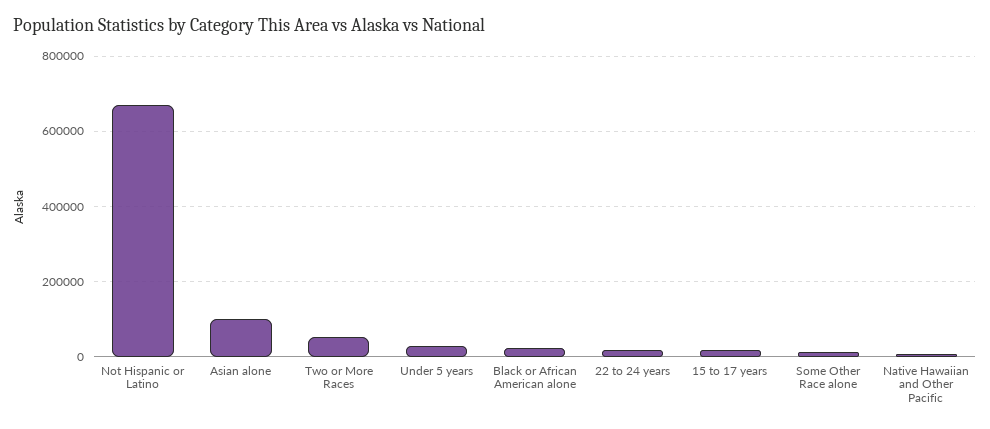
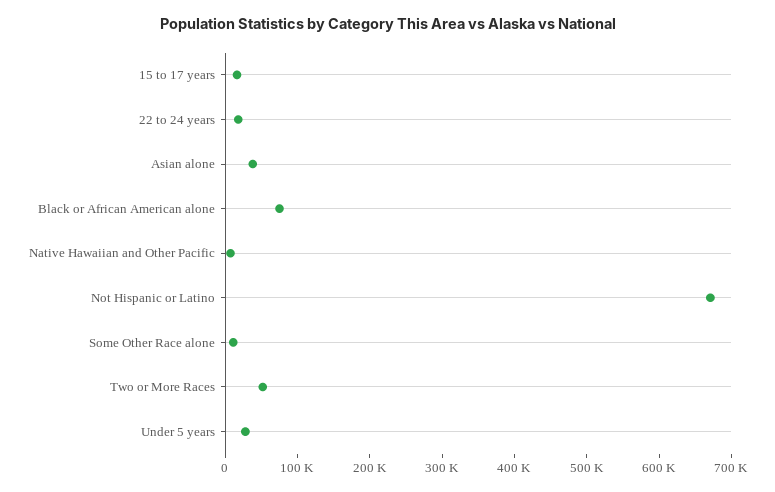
Asian alone: 100000 -> 40000
Black or African American alone: 20000 -> 80000

